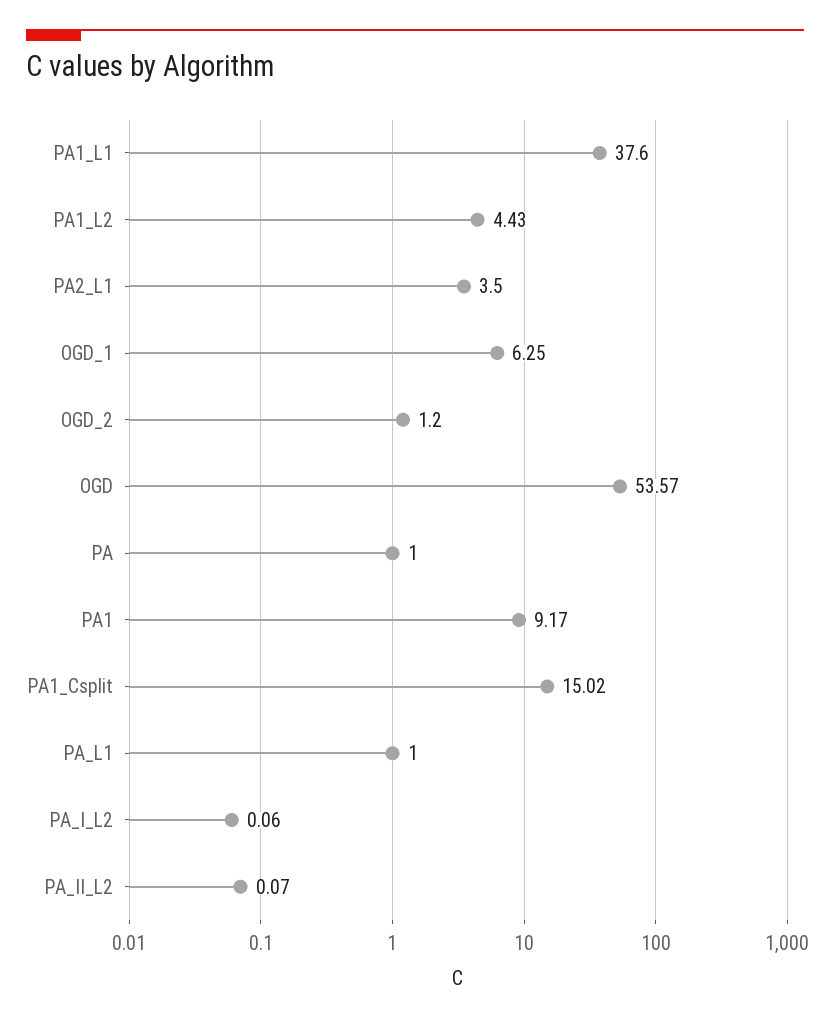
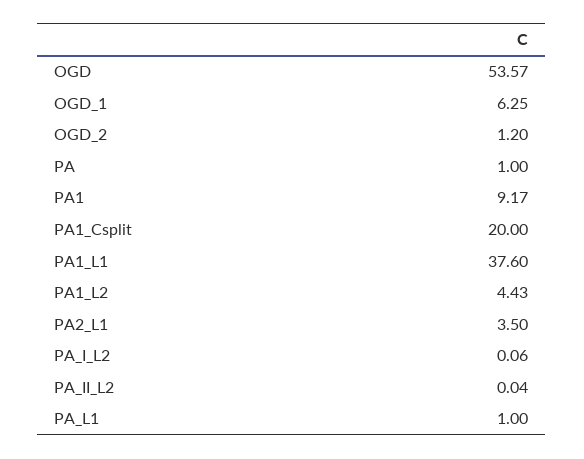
PA1_Csplit: 15.02 -> 20
PA_II_L2: 0.07 -> 0.04

